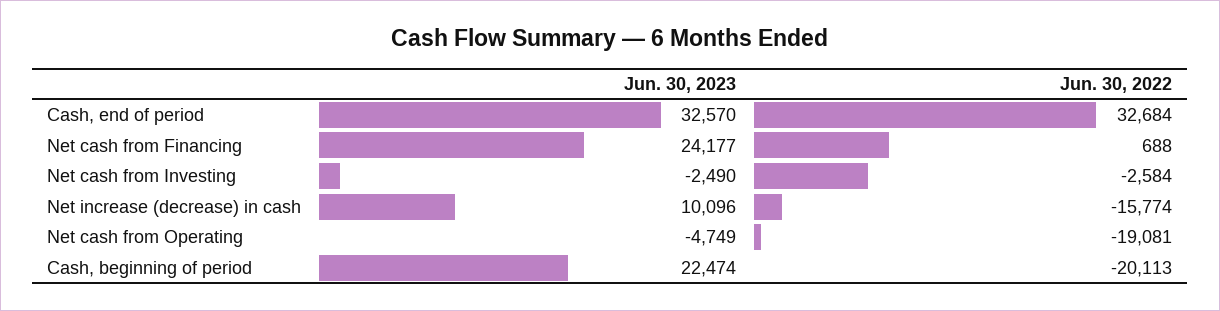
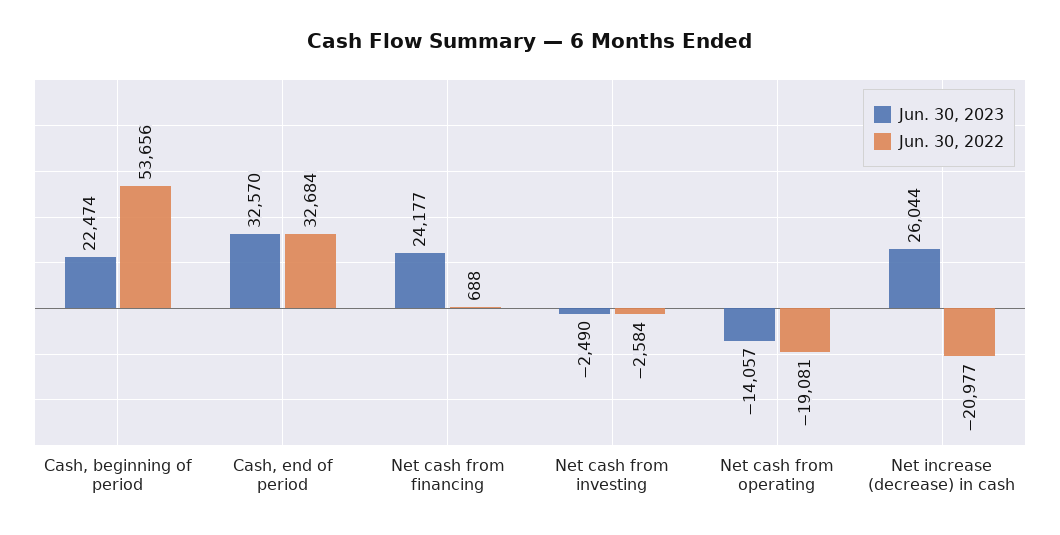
Jun. 30, 2023, Net increase (decrease) in cash: 10096 -> 26044
Jun. 30, 2022, Net increase (decrease) in cash: -15774 -> -20977
Jun. 30, 2023, Net cash from Operating: -4749 -> -14057
Jun. 30, 2022, Cash, beginning of period: -20113 -> 53656

